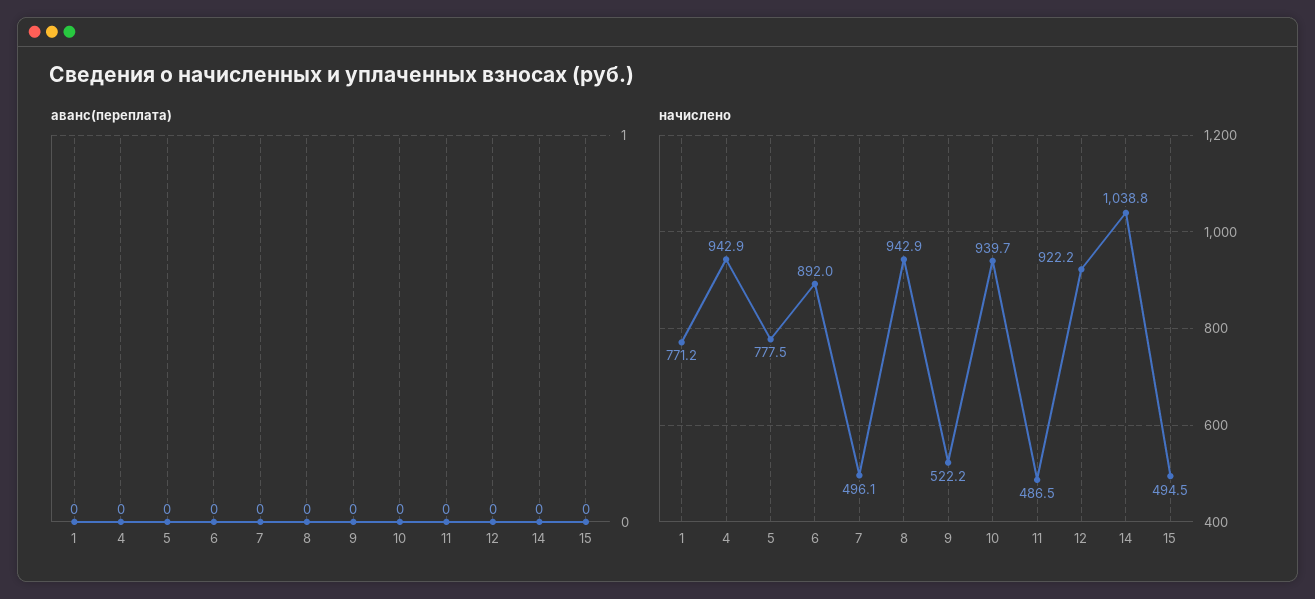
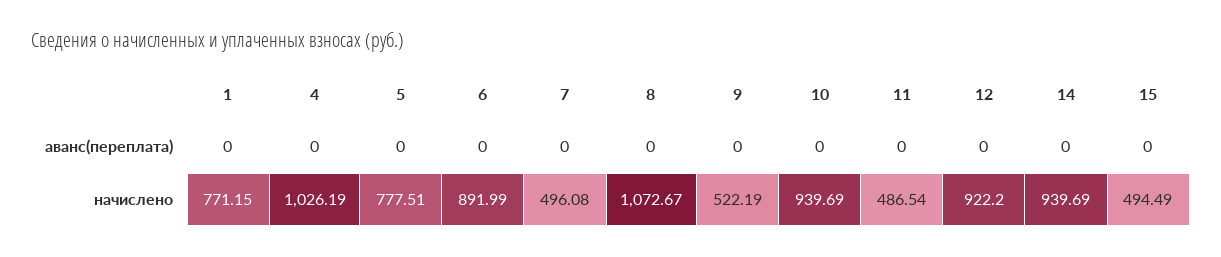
начислено, 4: 942.9 -> 1026.19
начислено, 8: 942.9 -> 1072.67
начислено, 14: 1038.8 -> 939.69

